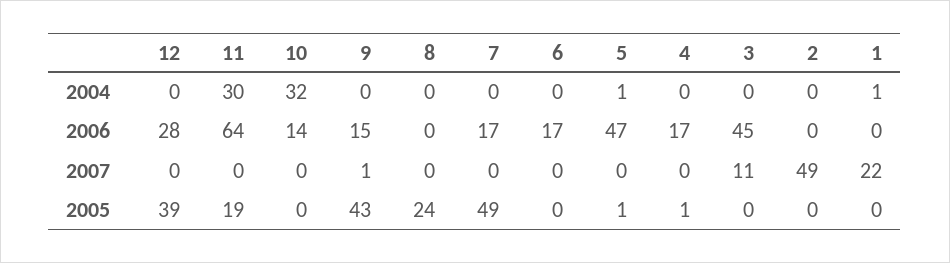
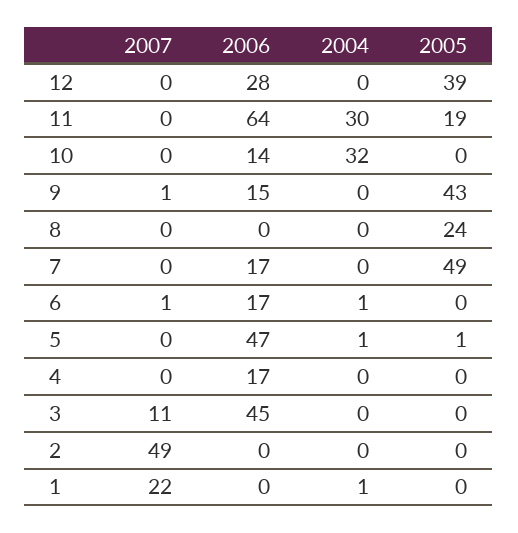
6, 2004: 0 -> 1
6, 2007: 0 -> 1
4, 2005: 1 -> 0

